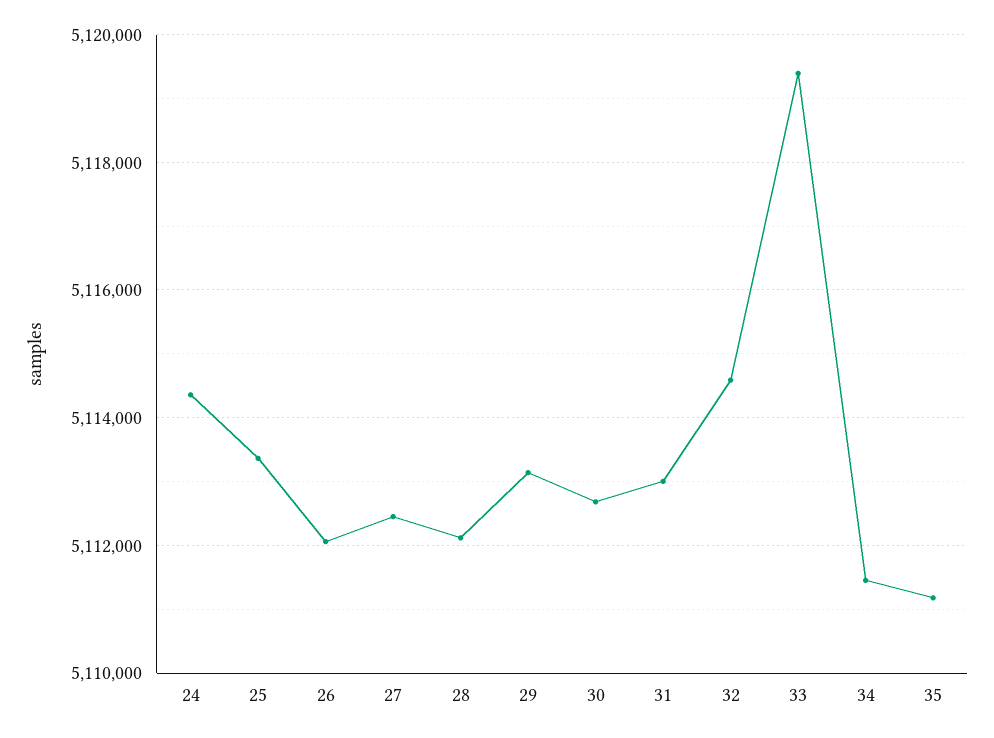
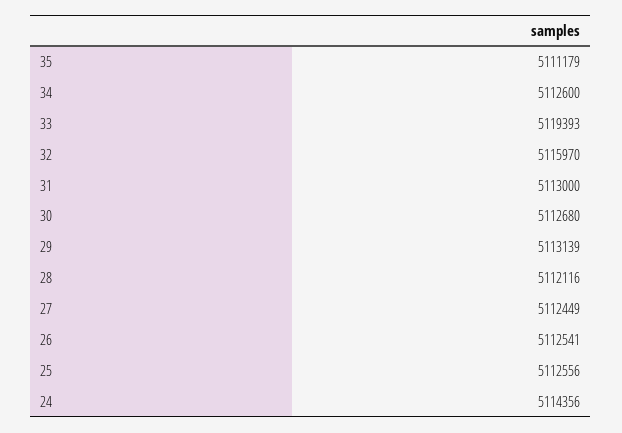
25: 5113400 -> 5112556
26: 5112000 -> 5112541
32: 5114600 -> 5115970
34: 5111400 -> 5112600

